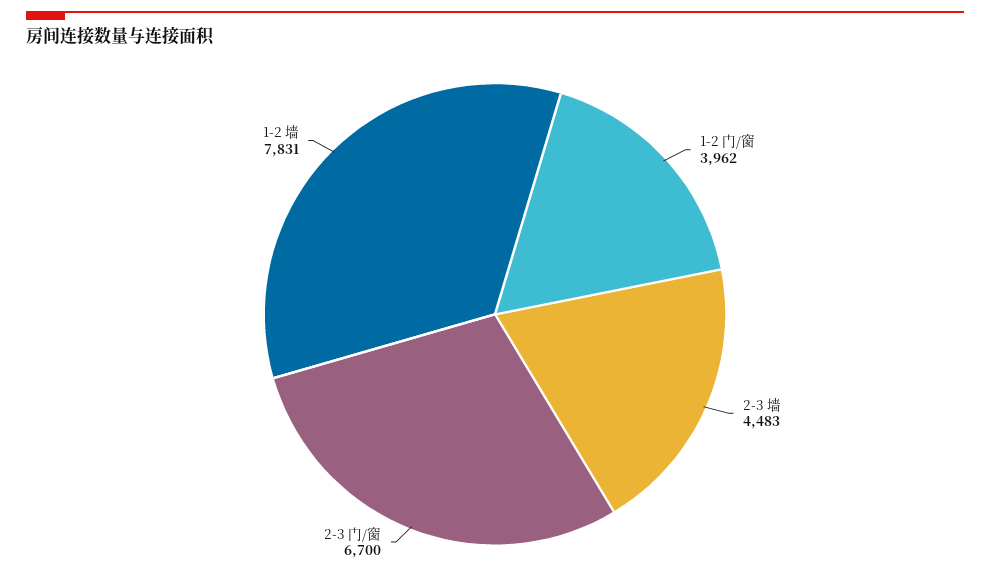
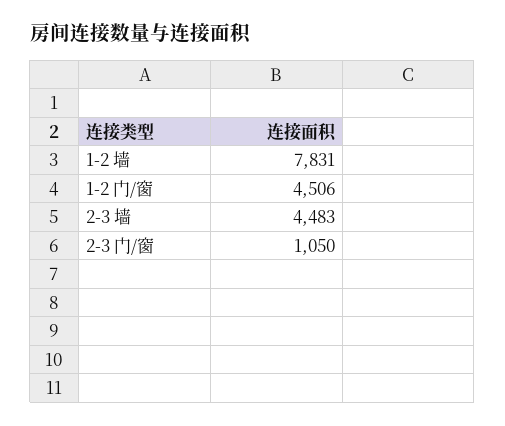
1-2 门/窗: 3962 -> 4506
2-3 门/窗: 6700 -> 1050

